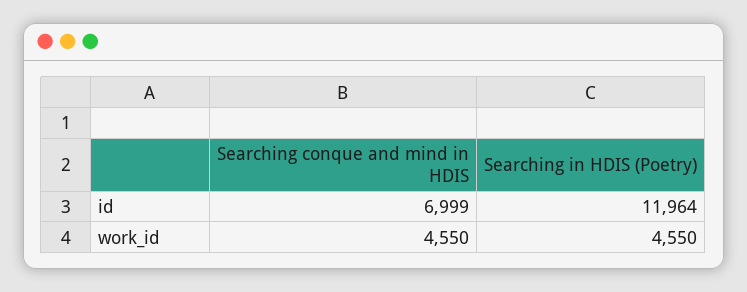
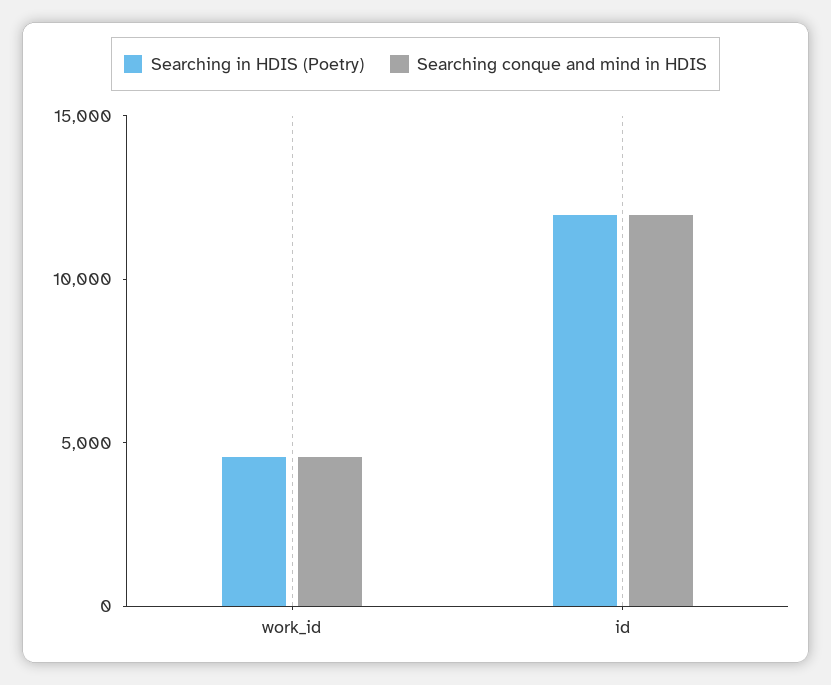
Searching conque and mind in HDIS, id: 6999 -> 12000

